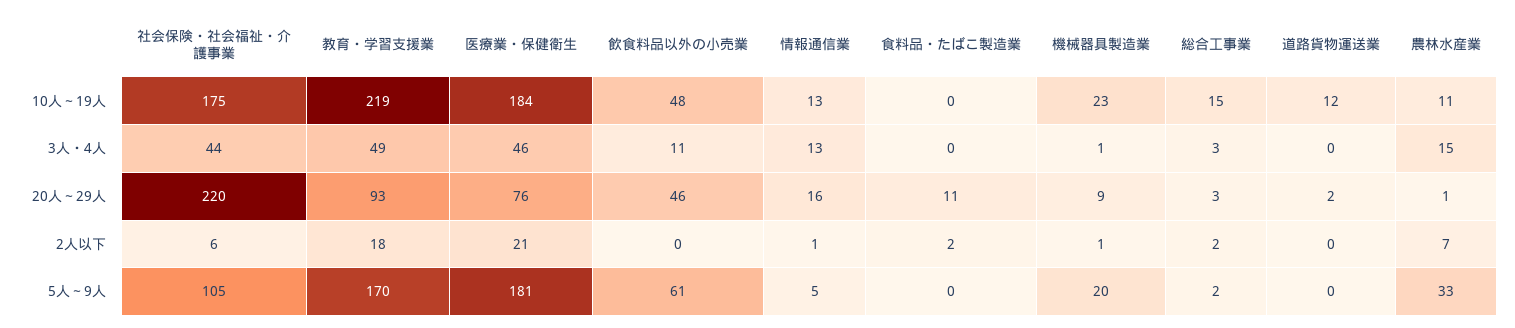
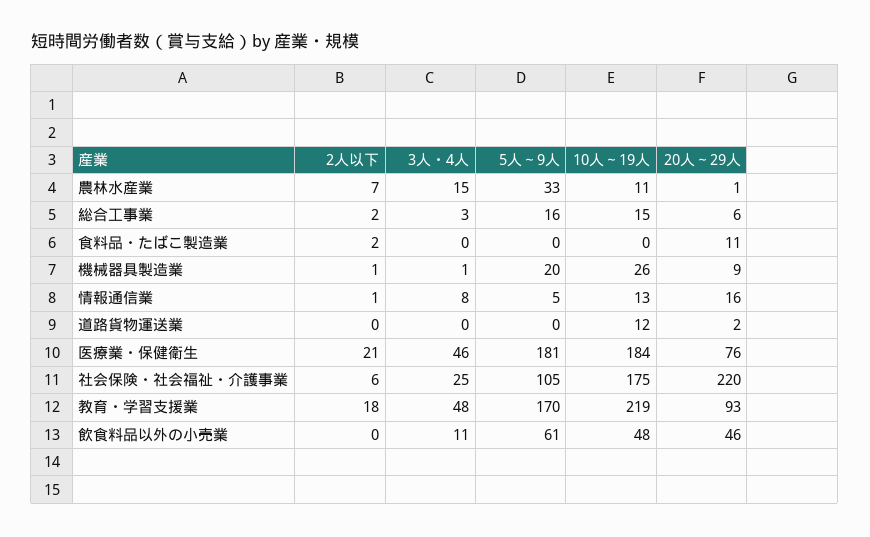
機械器具製造業, 10人～19人: 23 -> 26
社会保険・社会福祉・介護事業, 3人・4人: 44 -> 25
教育・学習支援業, 3人・4人: 49 -> 48
情報通信業, 3人・4人: 13 -> 8
総合工事業, 20人～29人: 3 -> 6
総合工事業, 5人～9人: 2 -> 16

